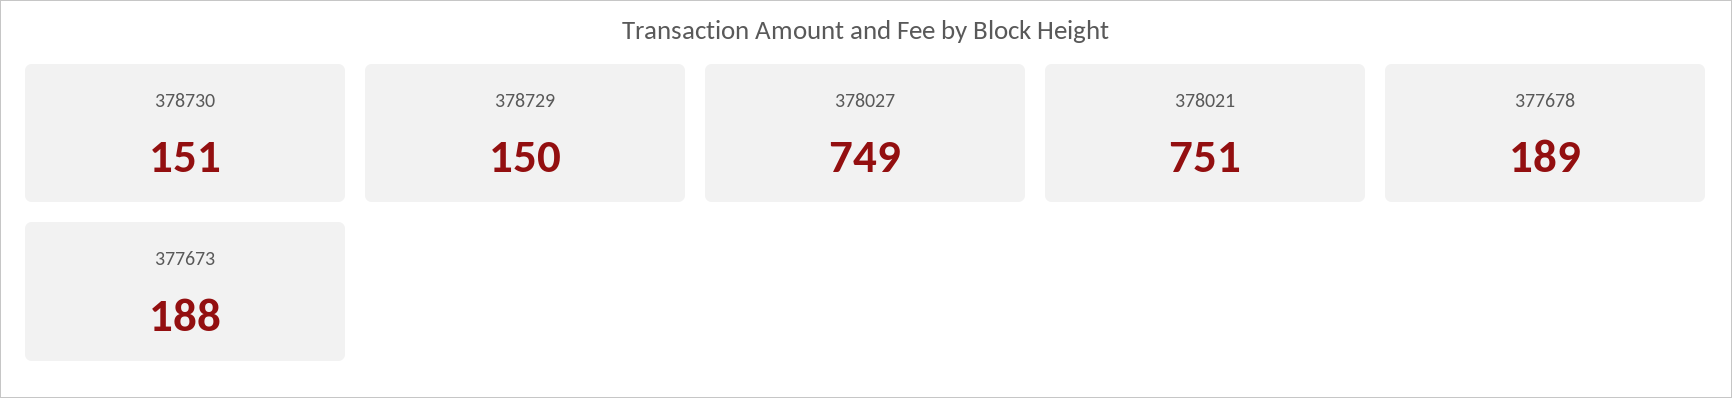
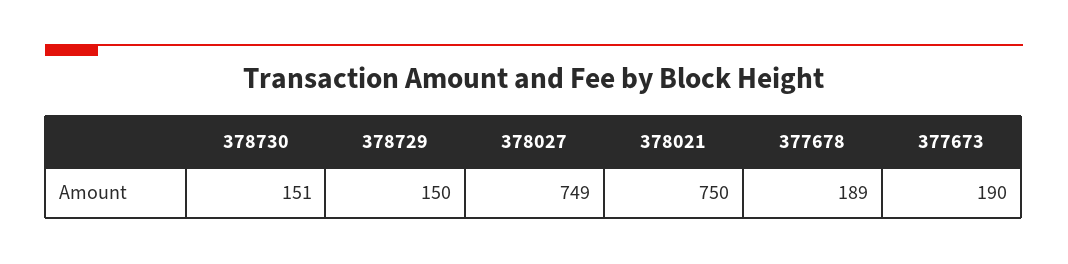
378021: 751 -> 750
377673: 188 -> 190

